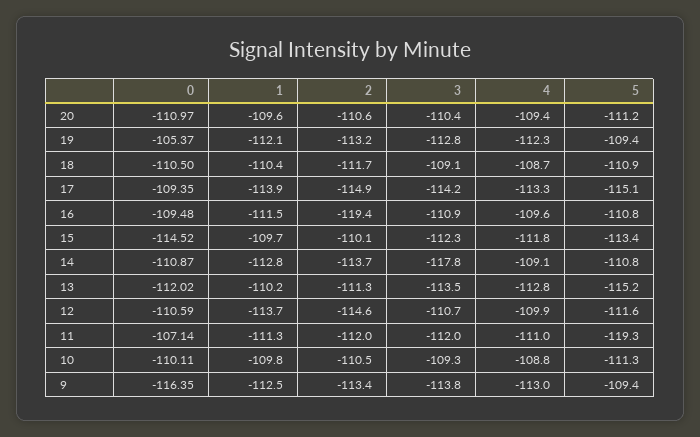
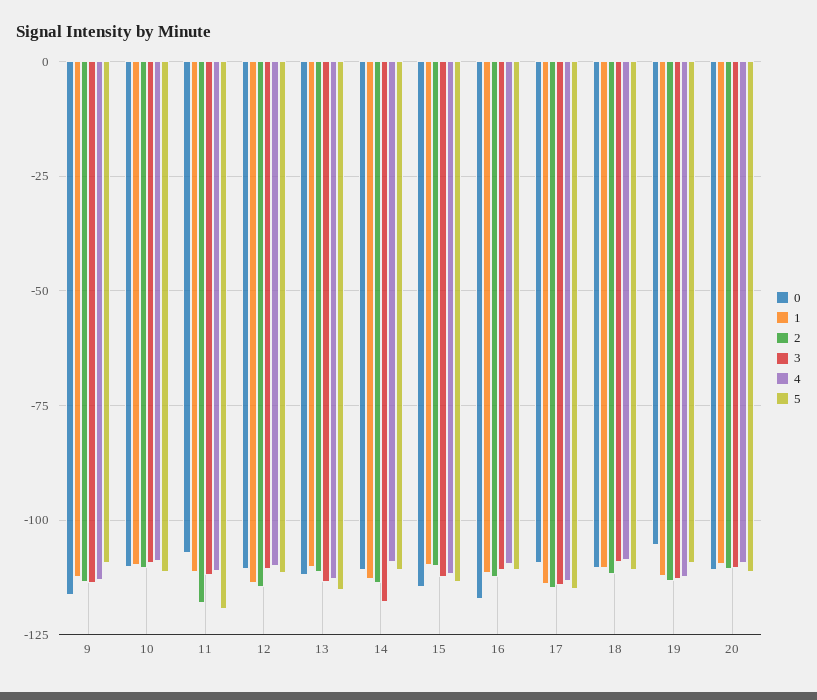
0, 16: -109.48 -> -117.5
2, 16: -119.4 -> -112.5
2, 11: -112 -> -117.5

